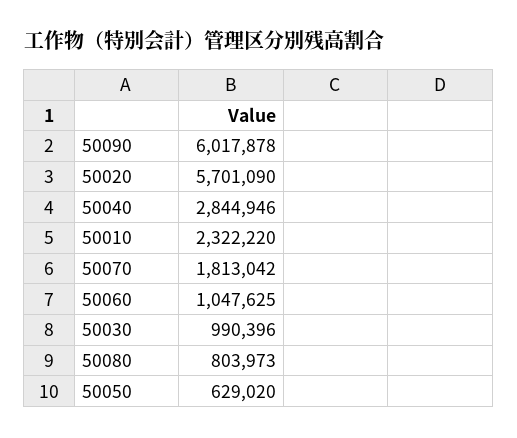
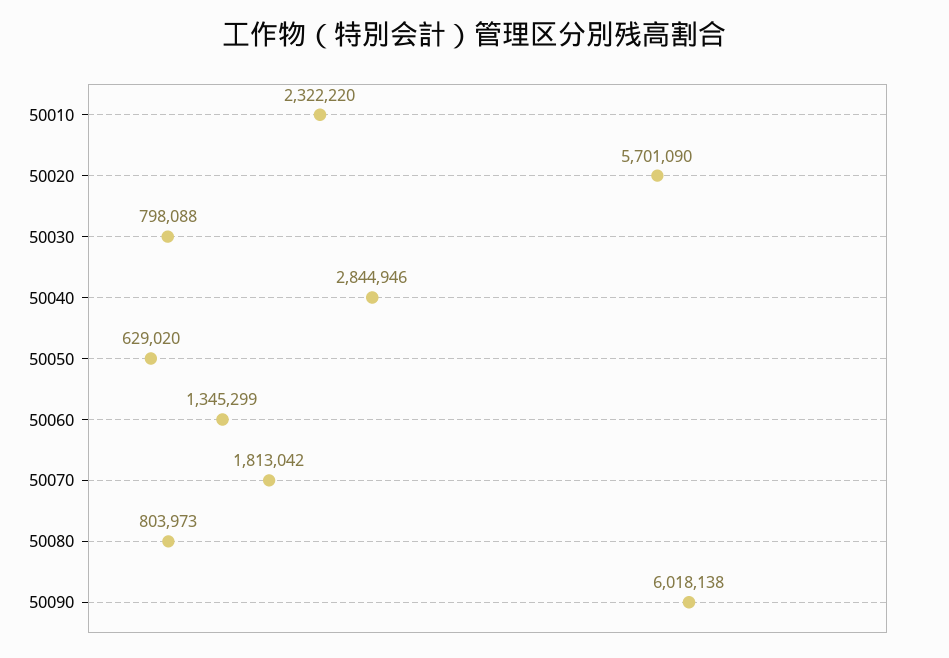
50090: 6017878 -> 6018138
50060: 1047625 -> 1345299
50030: 990396 -> 798088

